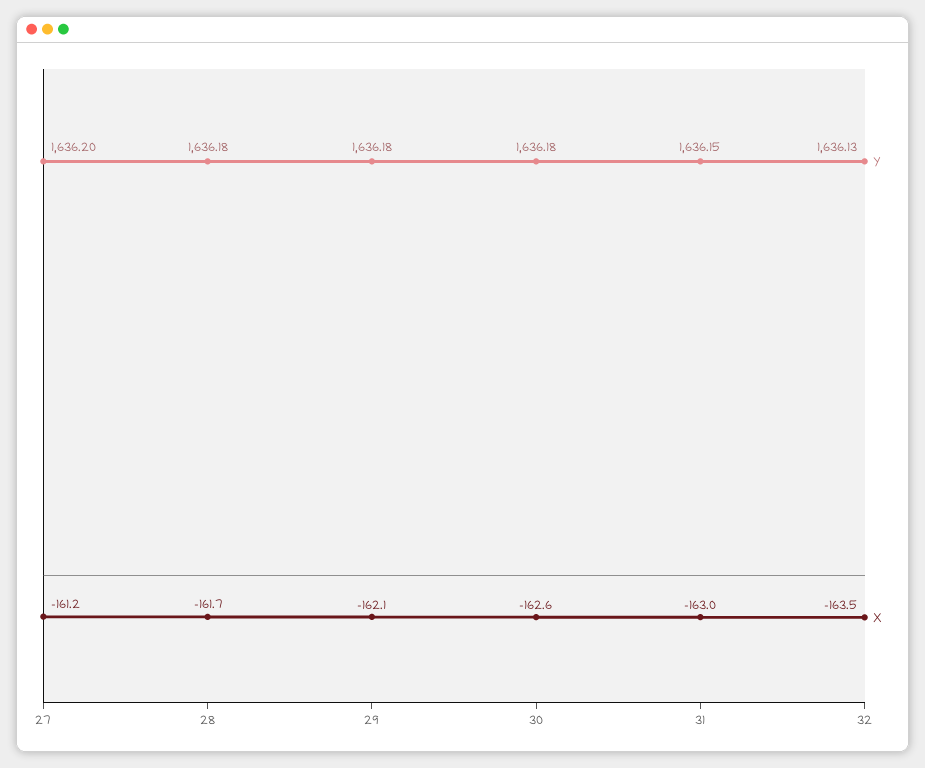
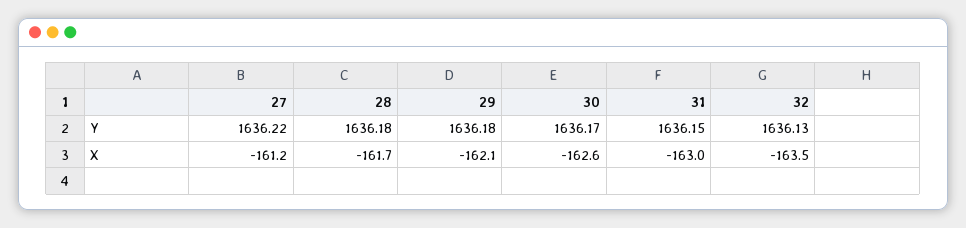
Y, 27: 1636.2 -> 1636.22
Y, 30: 1636.18 -> 1636.17

